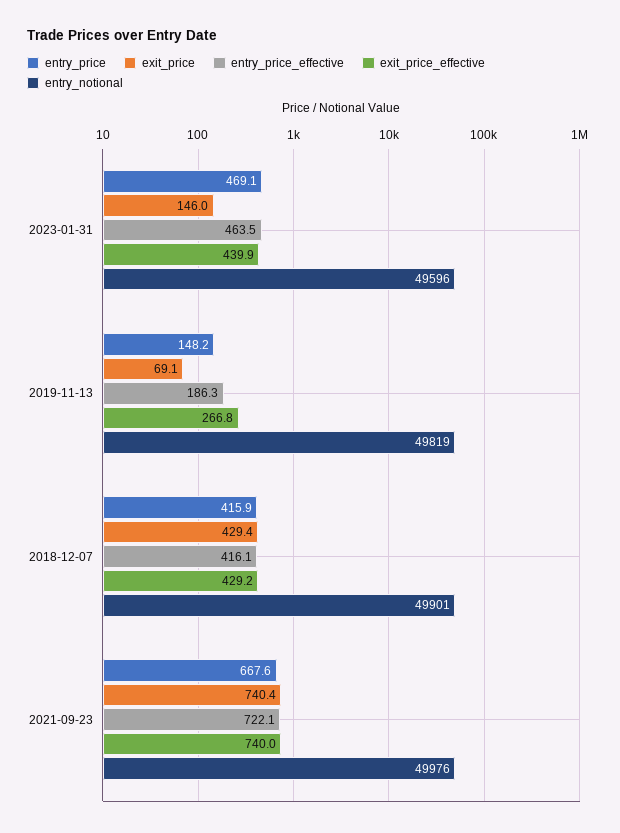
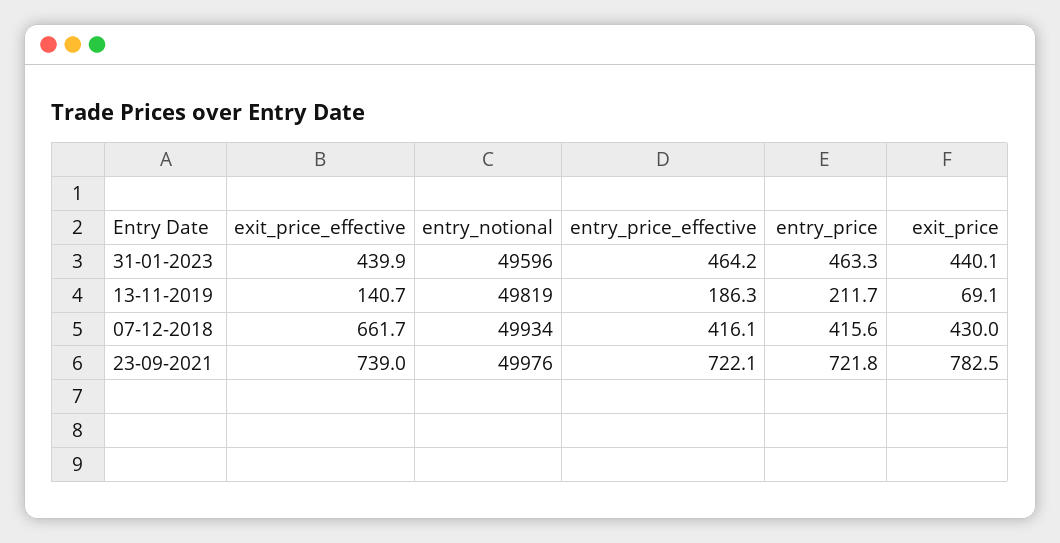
entry_price, 2023-01-31: 469.1 -> 463.3
exit_price, 2023-01-31: 146 -> 440.1
entry_price_effective, 2023-01-31: 463.5 -> 464.2
entry_price, 2019-11-13: 148.2 -> 211.7
exit_price_effective, 2019-11-13: 266.8 -> 140.7
entry_price, 2018-12-07: 415.9 -> 415.6
exit_price, 2018-12-07: 429.4 -> 430
exit_price_effective, 2018-12-07: 429.2 -> 661.7
entry_notional, 2018-12-07: 49901 -> 49934
entry_price, 2021-09-23: 667.6 -> 721.8
exit_price, 2021-09-23: 740.4 -> 782.5
exit_price_effective, 2021-09-23: 740 -> 739

